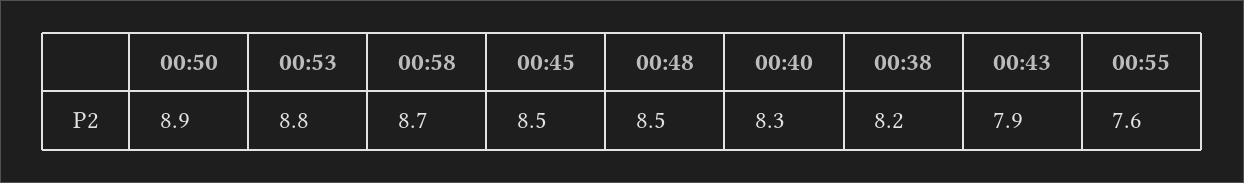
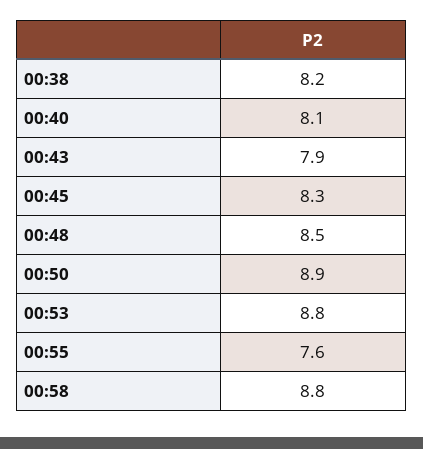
00:58: 8.7 -> 8.8
00:45: 8.5 -> 8.3
00:40: 8.3 -> 8.1

